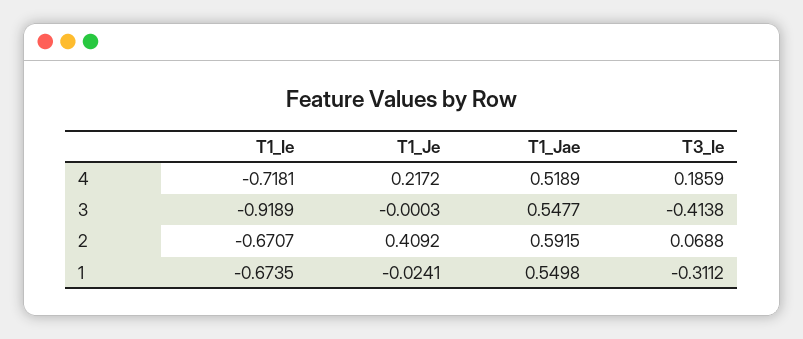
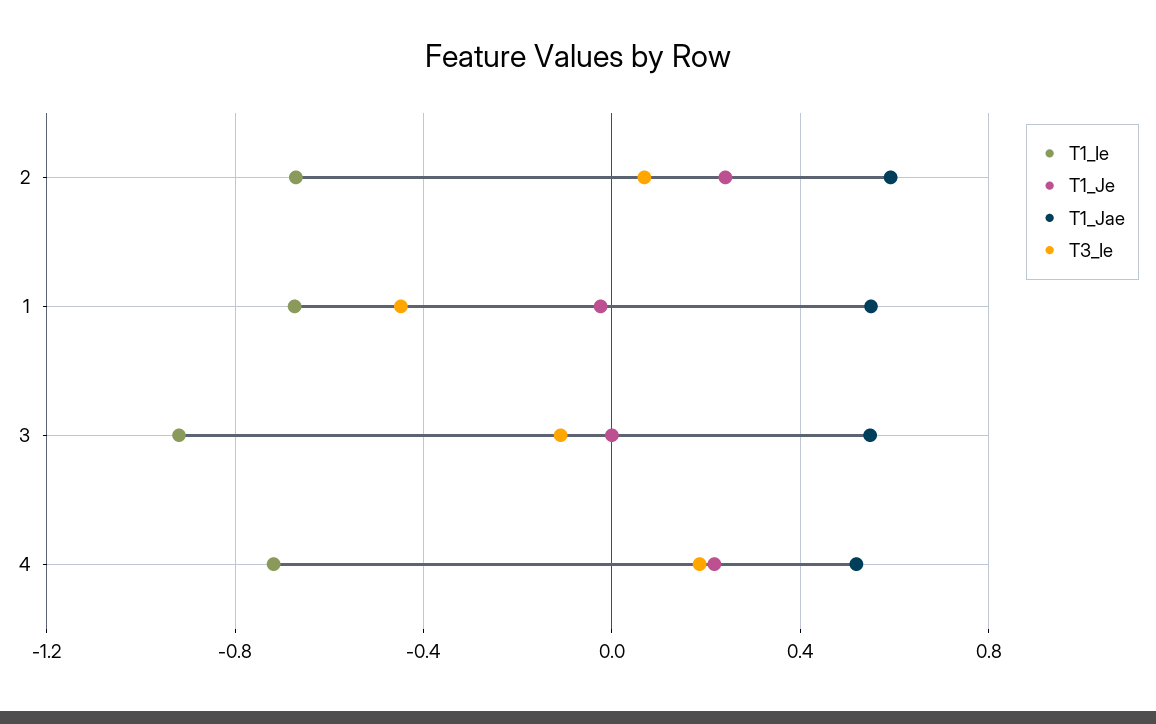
T3_Ie, 3: -0.4138 -> -0.1
T1_Je, 2: 0.4092 -> 0.25
T3_Ie, 1: -0.3112 -> -0.45

